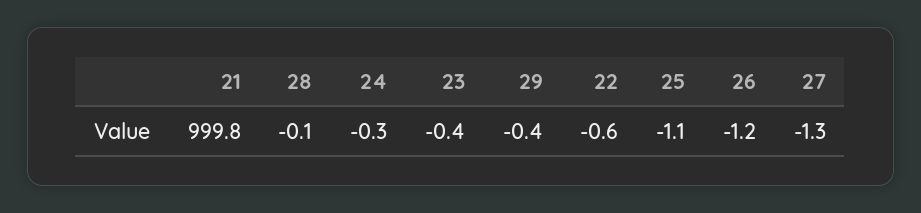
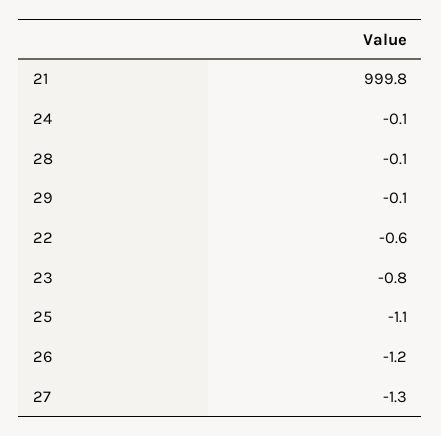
24: -0.3 -> -0.1
23: -0.4 -> -0.8
29: -0.4 -> -0.1

